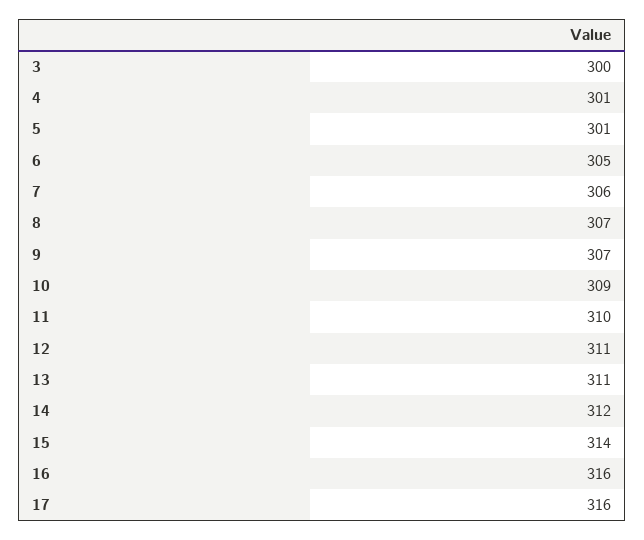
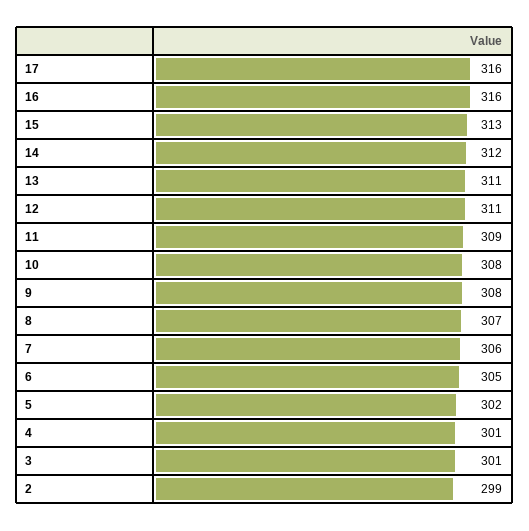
3: 300 -> 301
5: 301 -> 302
9: 307 -> 308
10: 309 -> 308
11: 310 -> 309
15: 314 -> 313
2: none -> 299

